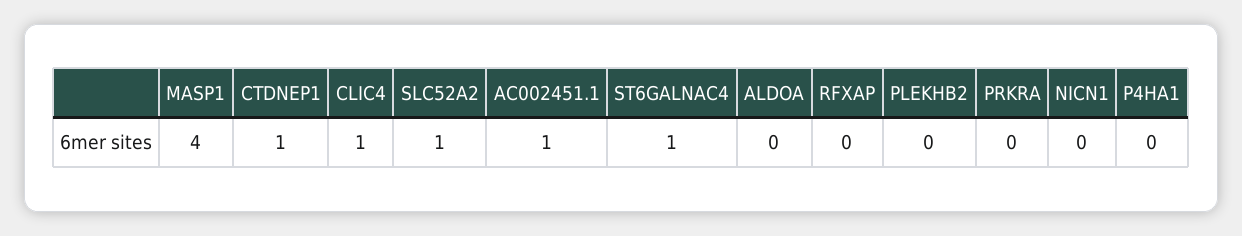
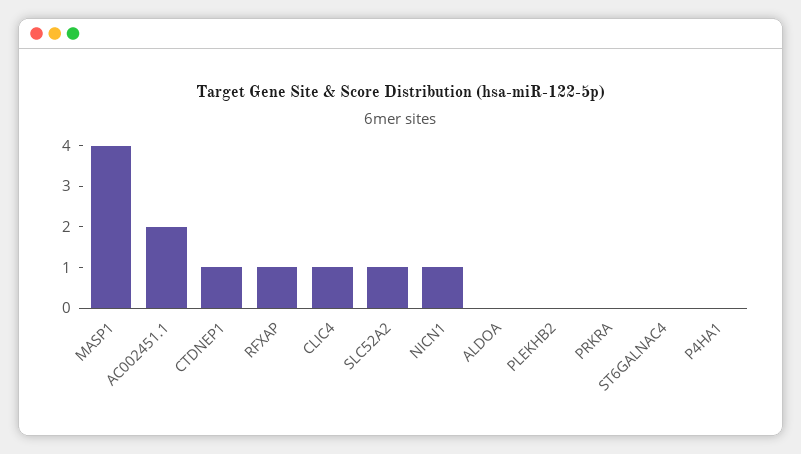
AC002451.1: 1 -> 2
ST6GALNAC4: 1 -> 0
RFXAP: 0 -> 1
NICN1: 0 -> 1

